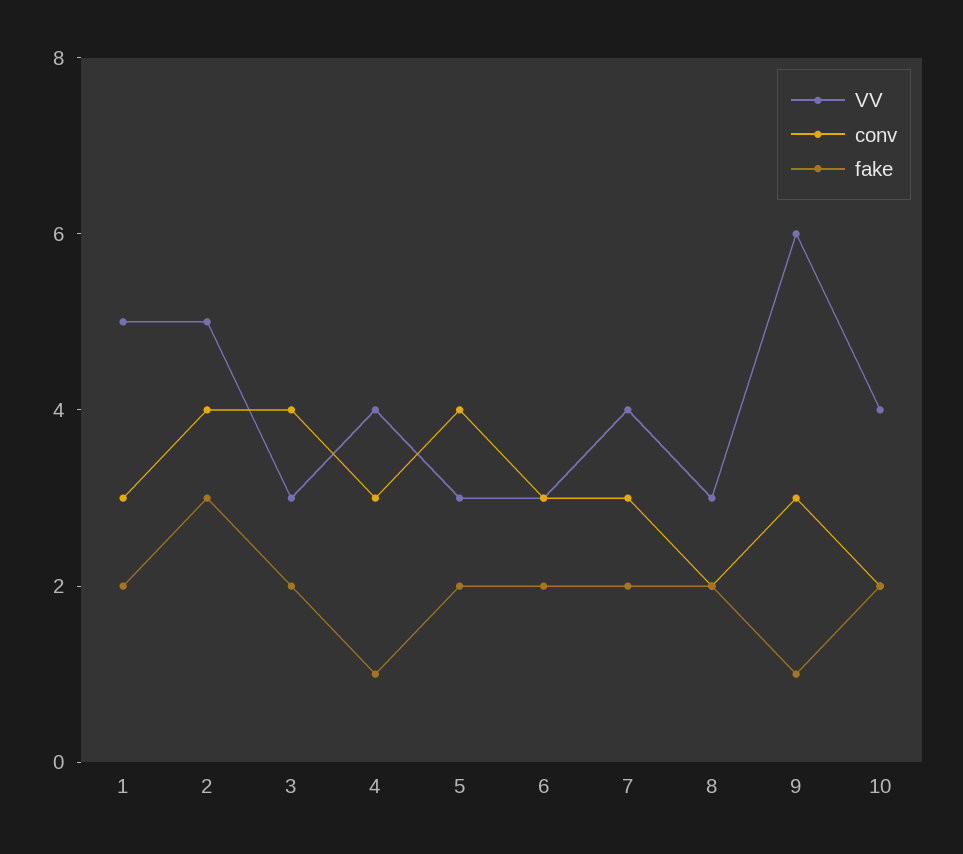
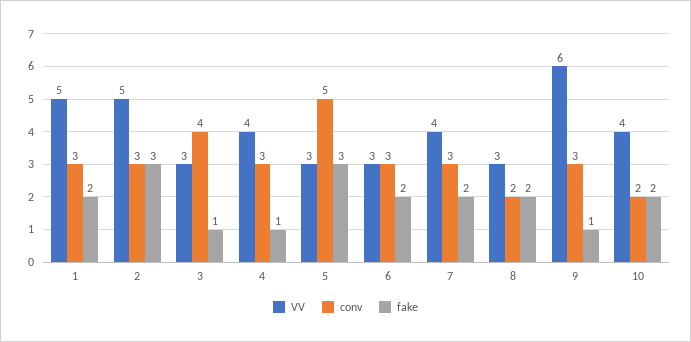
conv, 2: 4 -> 3
fake, 3: 2 -> 1
conv, 5: 4 -> 5
fake, 5: 2 -> 3

